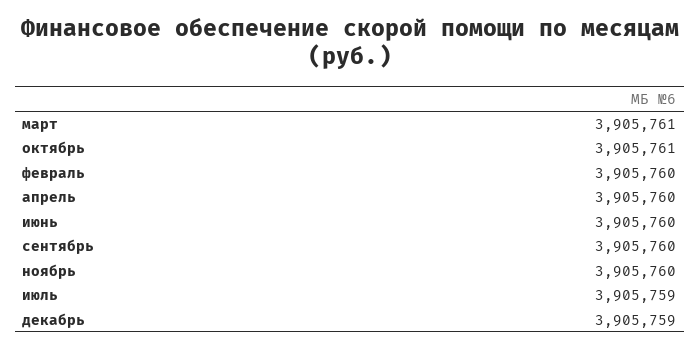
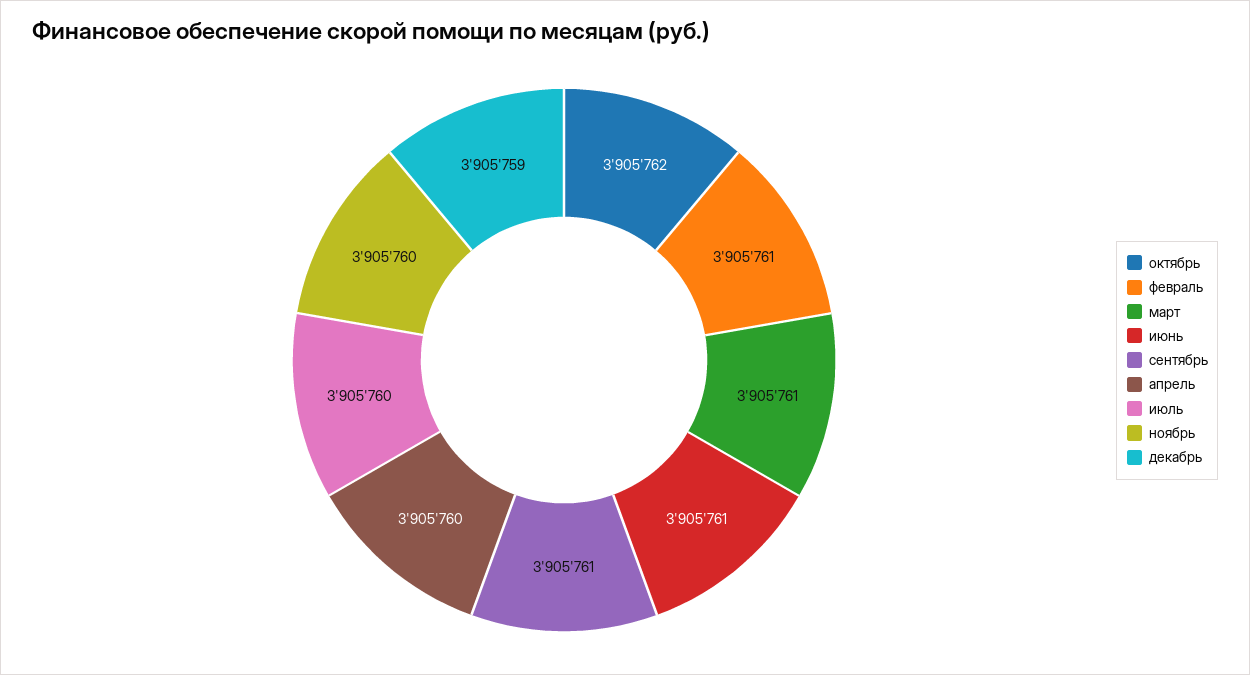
октябрь: 3905761 -> 3905762
февраль: 3905760 -> 3905761
июнь: 3905760 -> 3905761
сентябрь: 3905760 -> 3905761
июль: 3905759 -> 3905760

